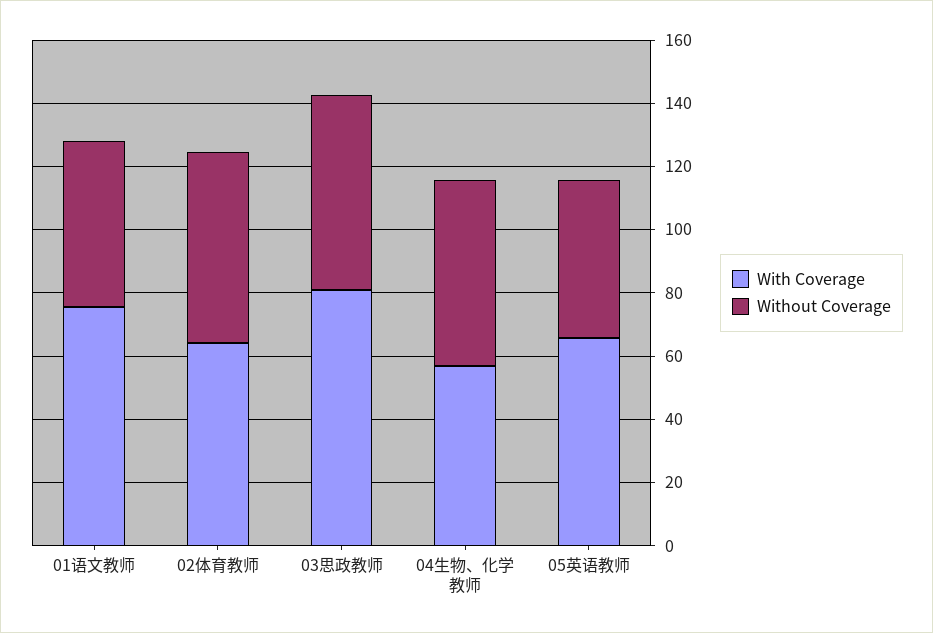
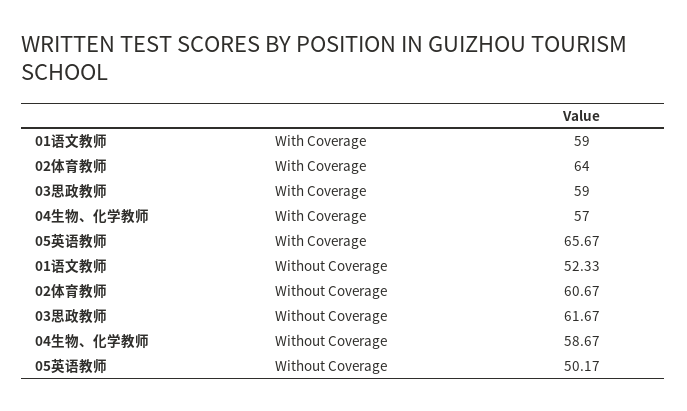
With Coverage, 01语文教师: 75 -> 59
With Coverage, 03思政教师: 80 -> 59

